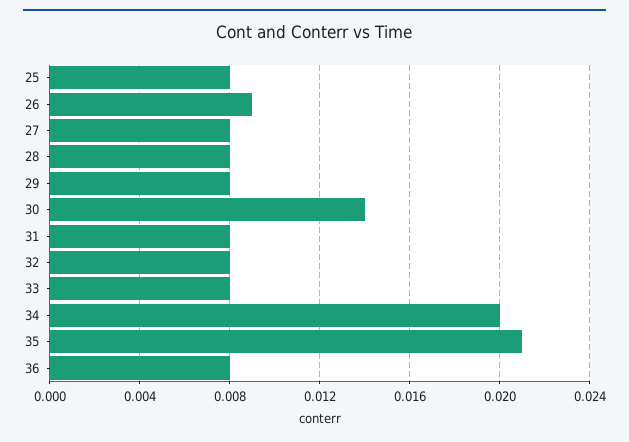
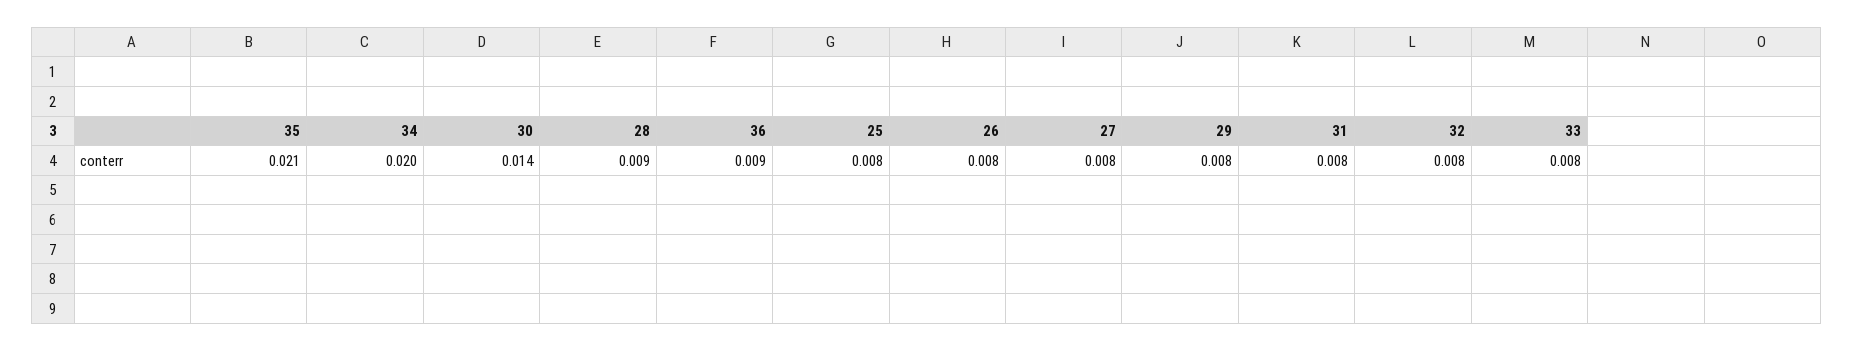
26: 0.009 -> 0.008
28: 0.008 -> 0.009
36: 0.008 -> 0.009

